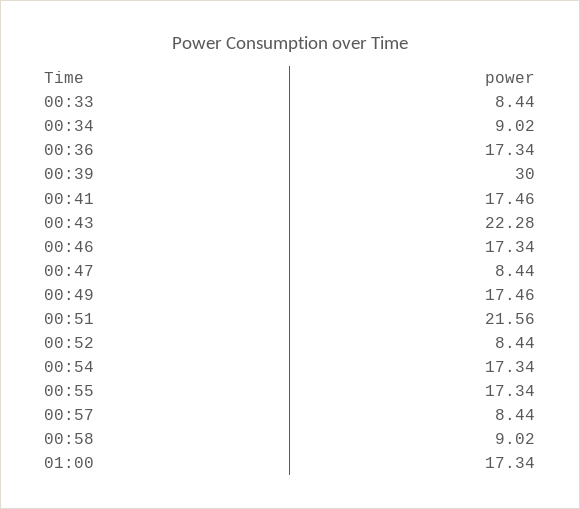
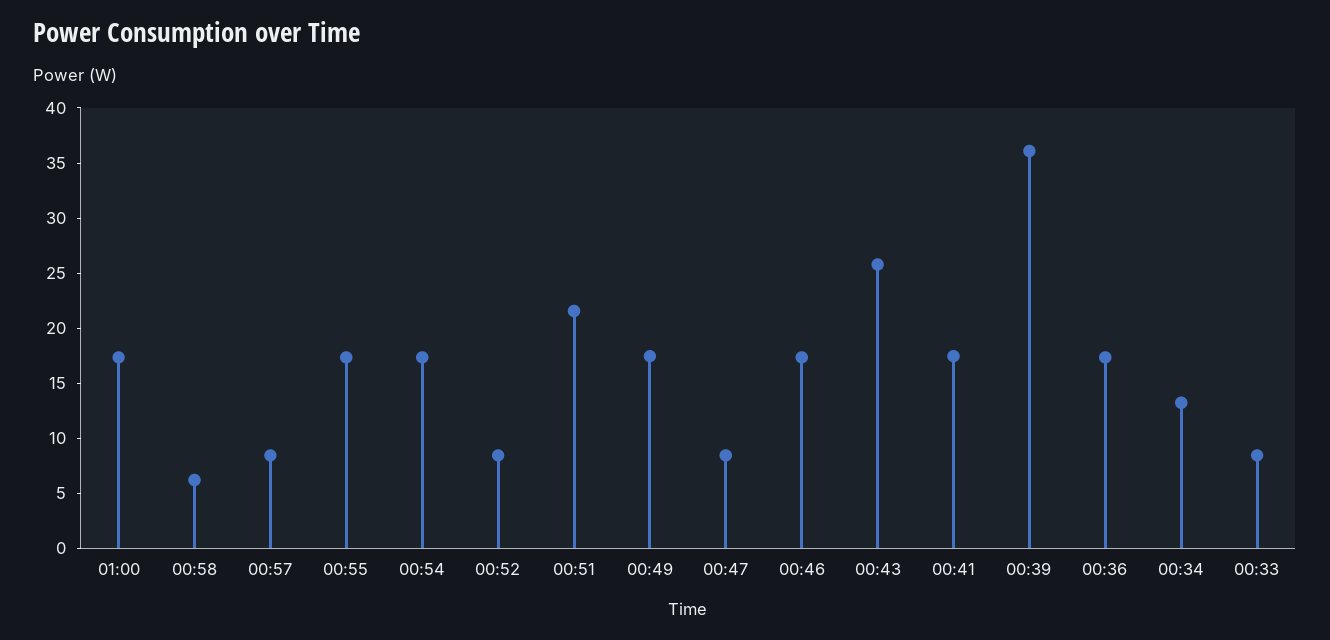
00:34: 9.02 -> 13
00:39: 30 -> 36
00:43: 22.28 -> 26
00:58: 9.02 -> 6

